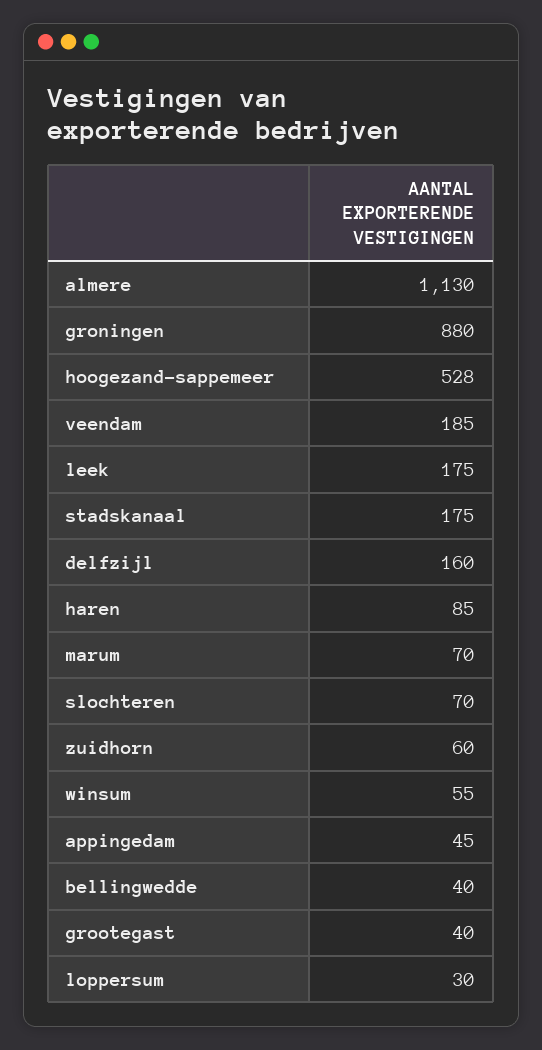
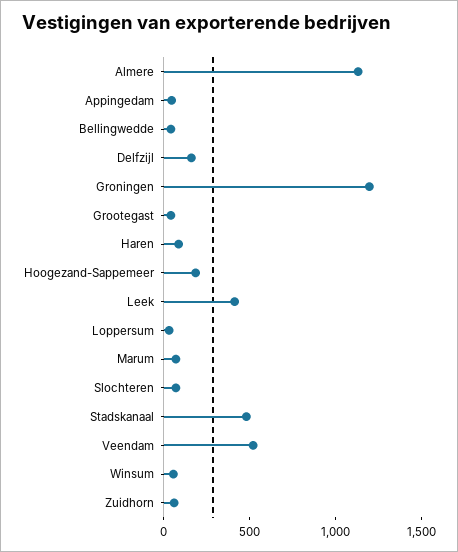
groningen: 880 -> 1200
hoogezand-sappemeer: 528 -> 200
veendam: 185 -> 500
leek: 175 -> 400
stadskanaal: 175 -> 500

